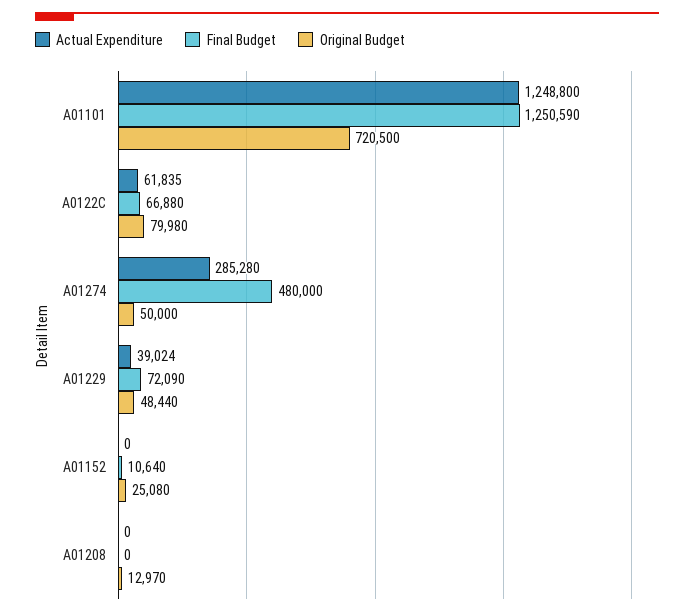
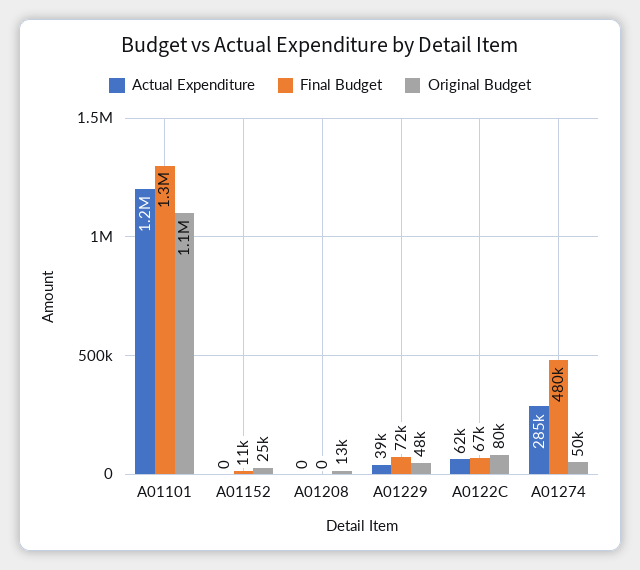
Original Budget, A01101: 720500 -> 1100000

